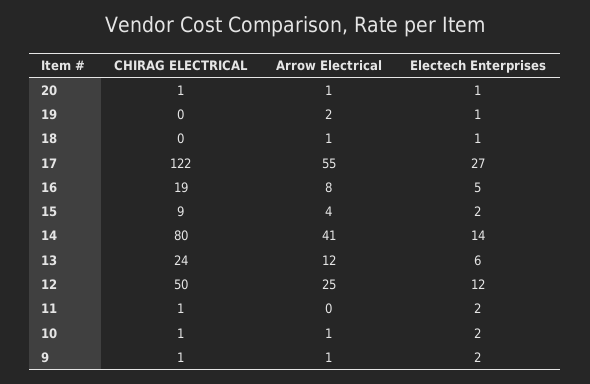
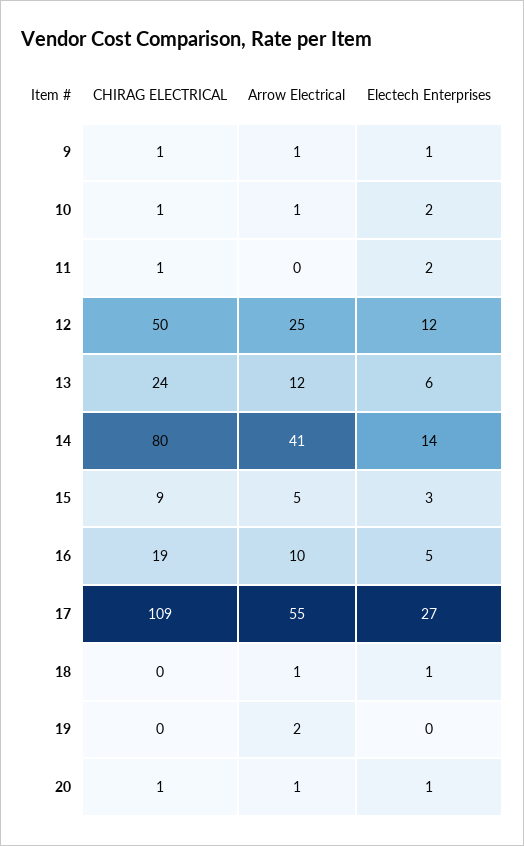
Electech Enterprises, 19: 1 -> 0
CHIRAG ELECTRICAL, 17: 122 -> 109
Arrow Electrical, 16: 8 -> 10
Arrow Electrical, 15: 4 -> 5
Electech Enterprises, 15: 2 -> 3
Electech Enterprises, 9: 2 -> 1

